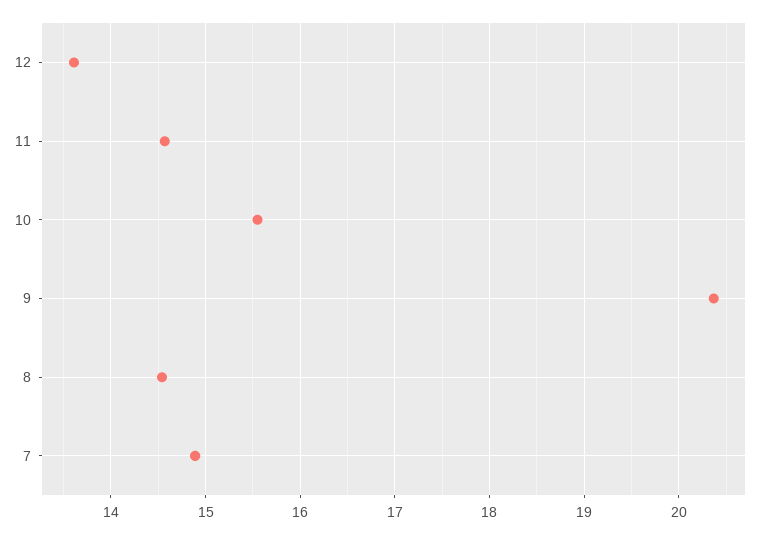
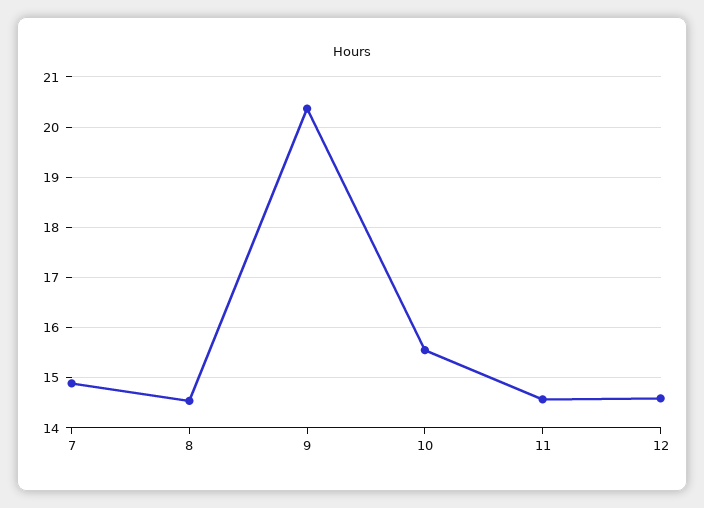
12: 13.6 -> 14.6

